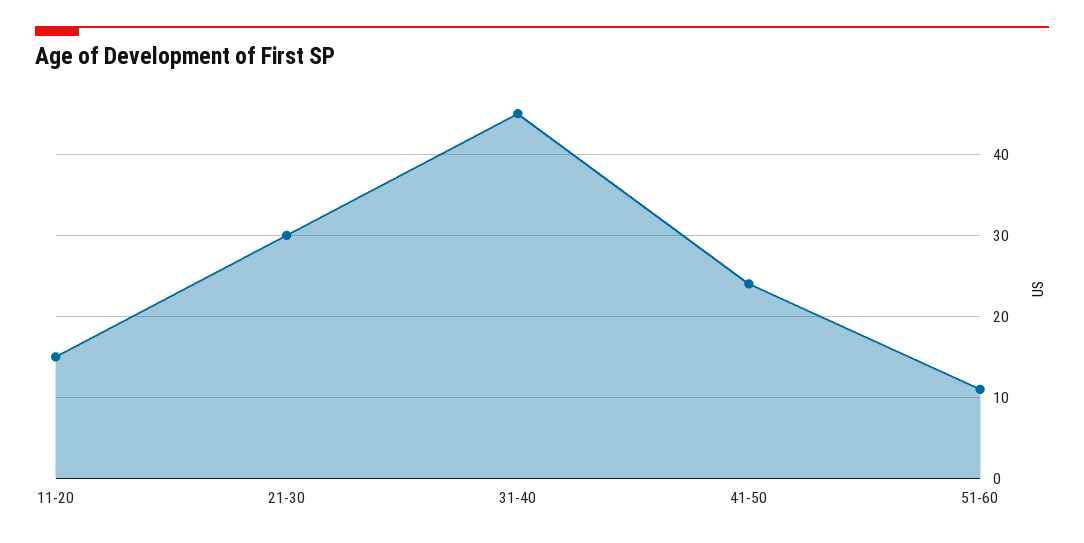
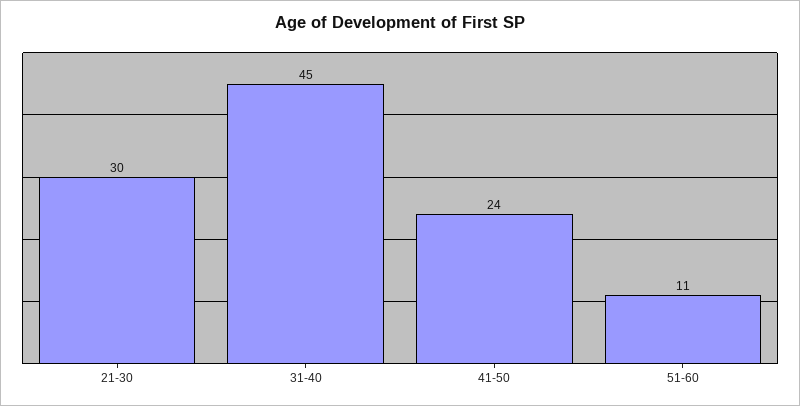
11-20: 15 -> none

